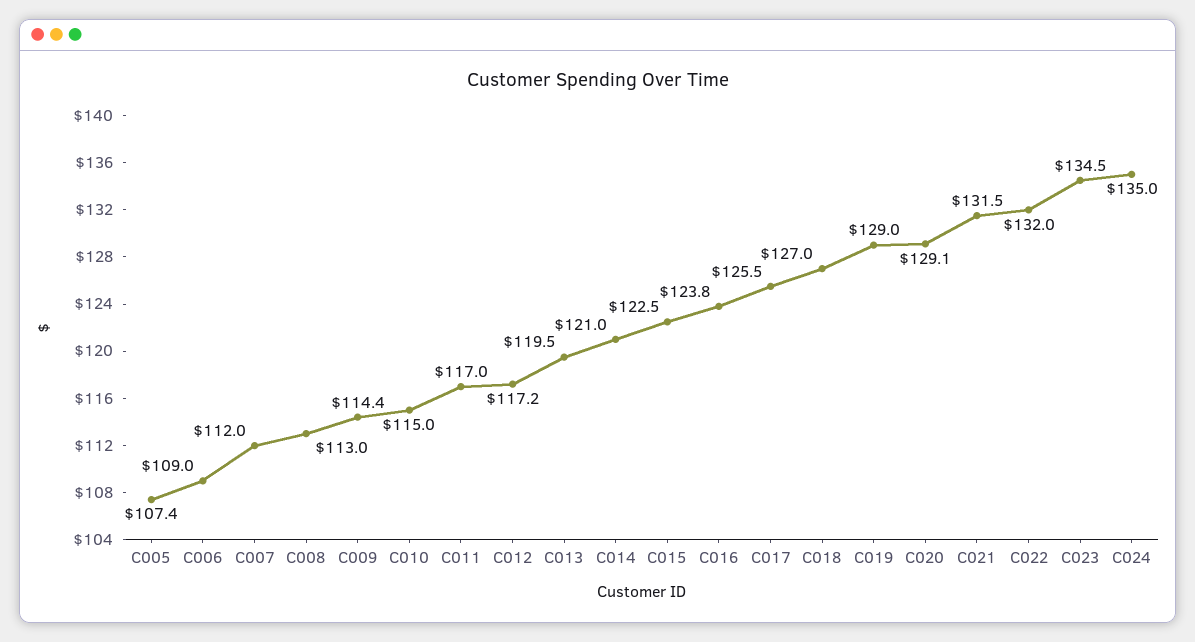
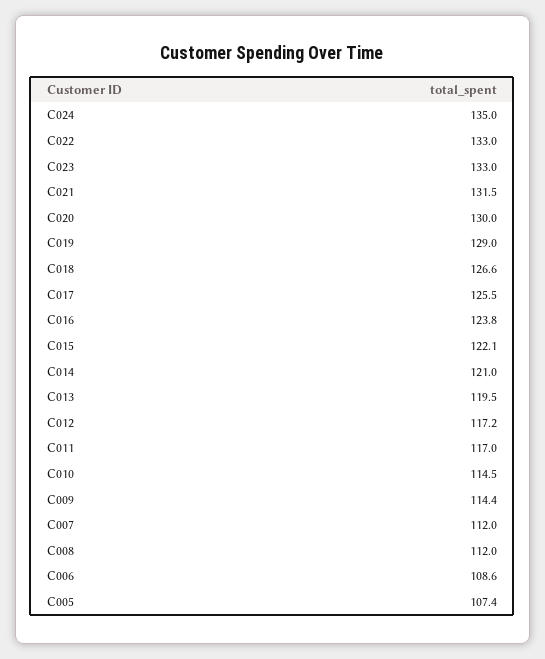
C006: 109 -> 108.6
C008: 113 -> 112
C010: 115 -> 114.5
C015: 122.5 -> 122.1
C018: 127 -> 126.6
C020: 129.1 -> 130
C022: 132 -> 133
C023: 134.5 -> 133

